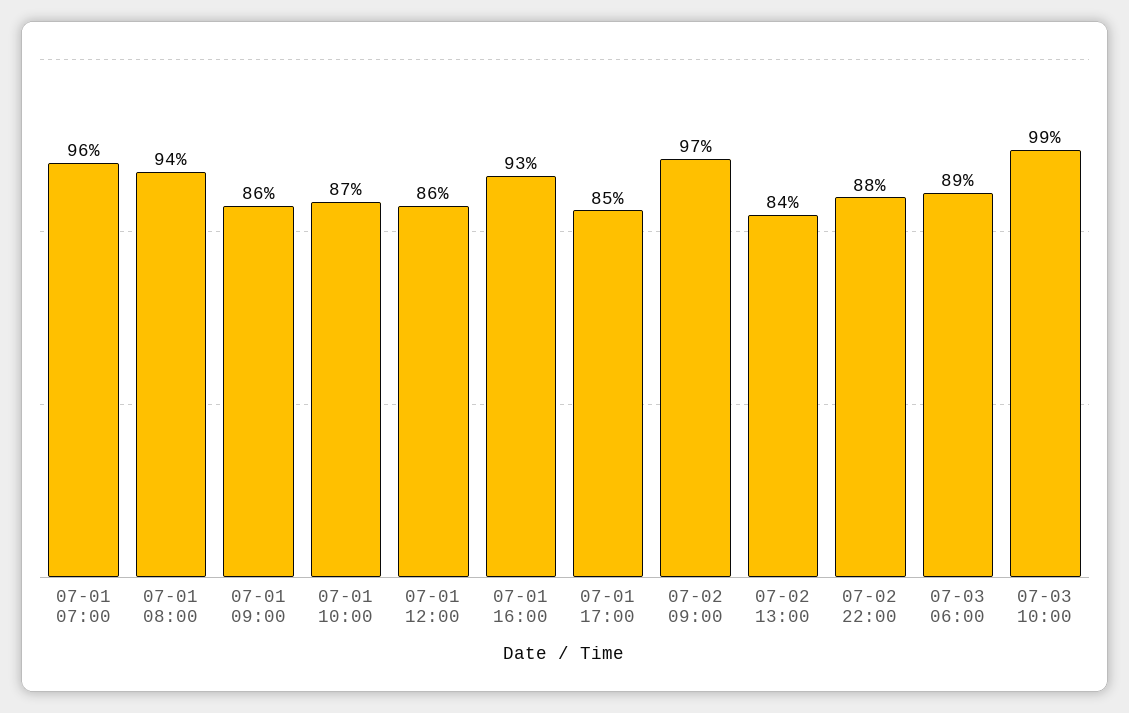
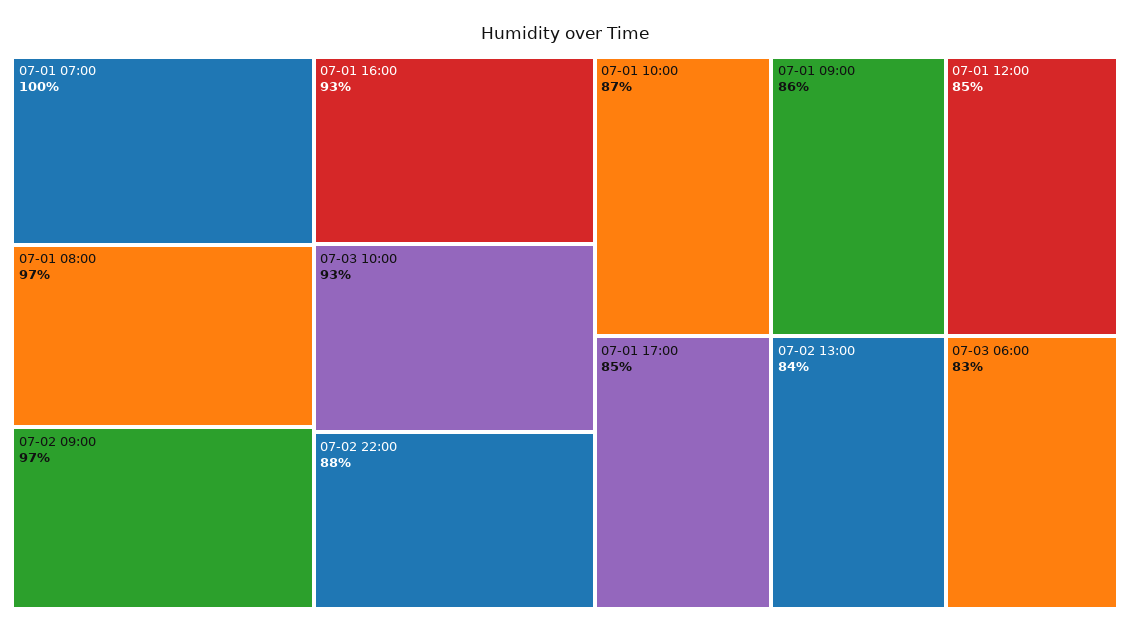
07-01 07:00: 96 -> 100
07-01 08:00: 94 -> 97
07-01 12:00: 86 -> 85
07-03 06:00: 89 -> 83
07-03 10:00: 99 -> 93

